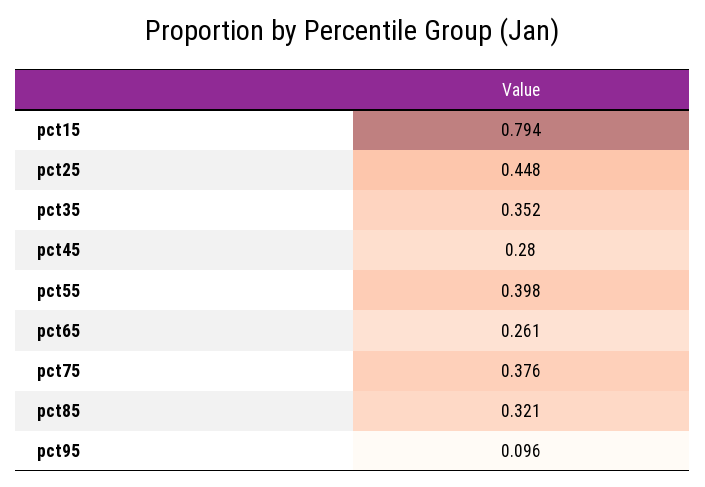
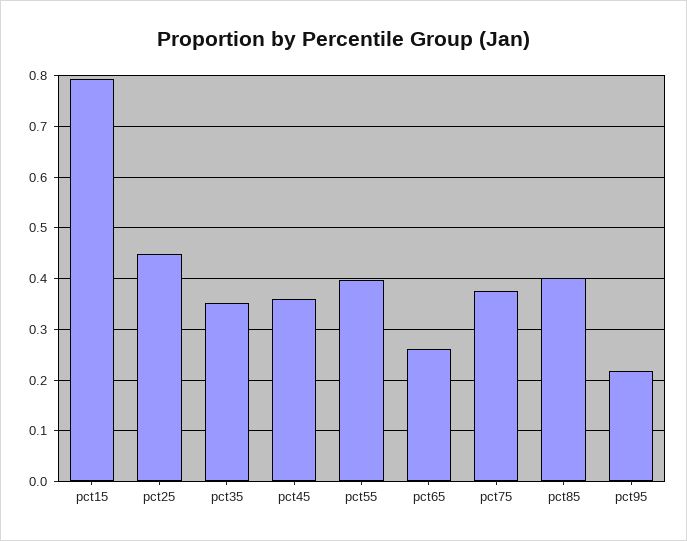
pct45: 0.28 -> 0.36
pct85: 0.321 -> 0.4
pct95: 0.096 -> 0.22

